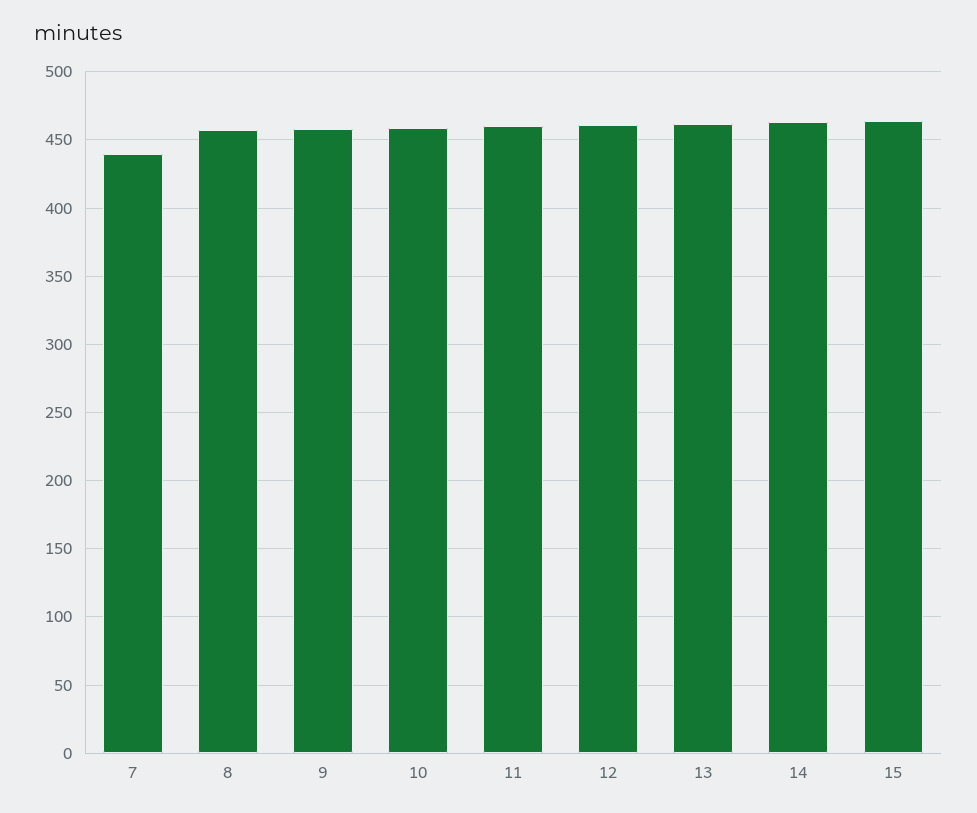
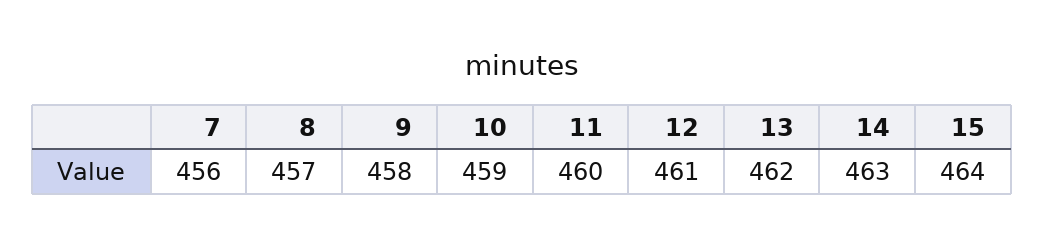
7: 440 -> 456

